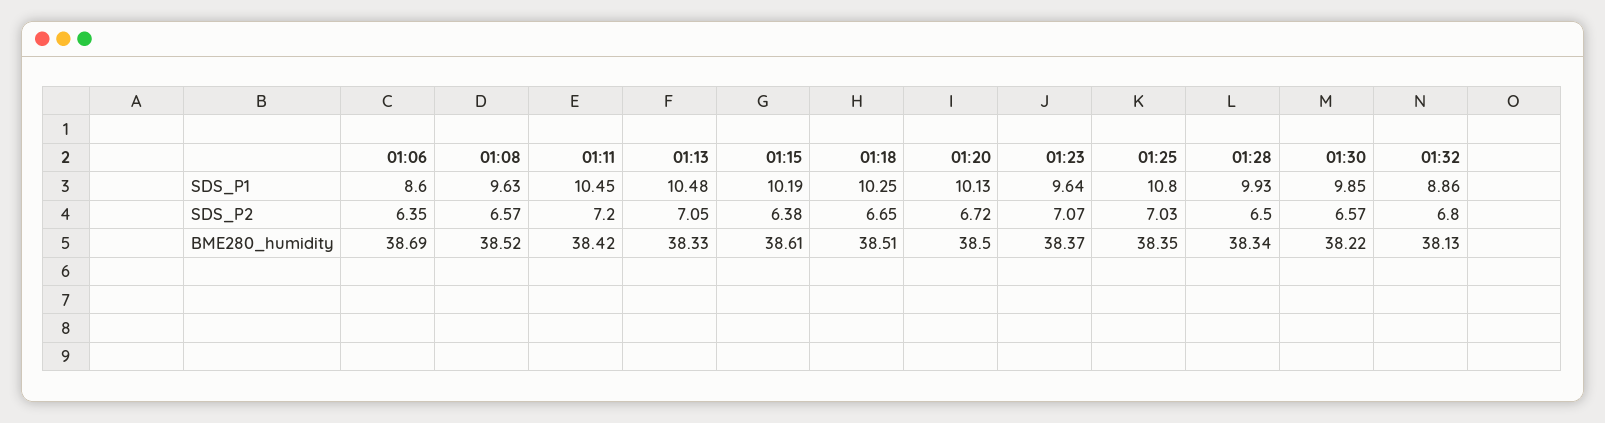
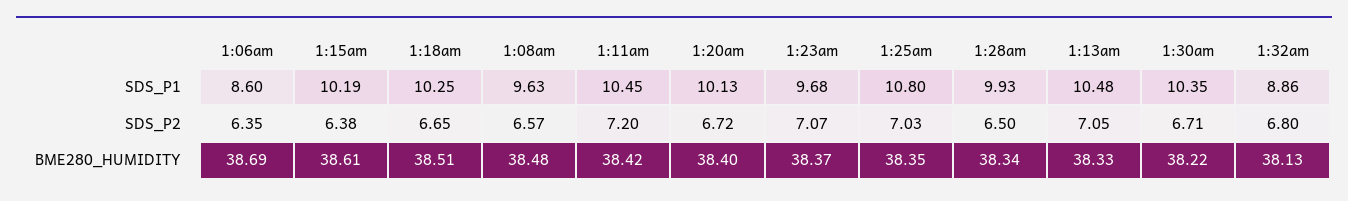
01:23, SDS_P1: 9.64 -> 9.68
01:30, SDS_P1: 9.85 -> 10.35
01:30, SDS_P2: 6.57 -> 6.71
01:08, BME280_humidity: 38.52 -> 38.48
01:20, BME280_humidity: 38.5 -> 38.4

